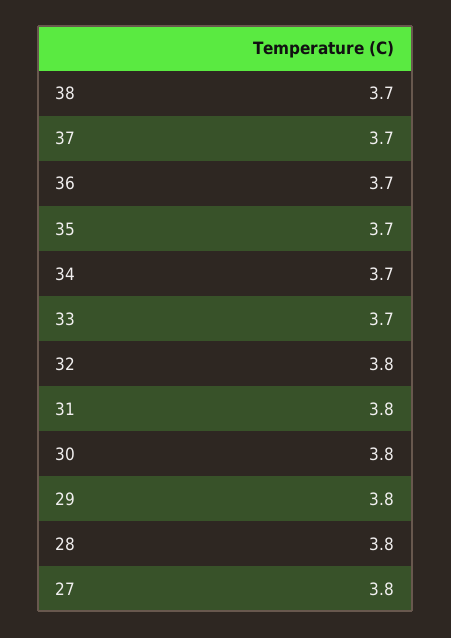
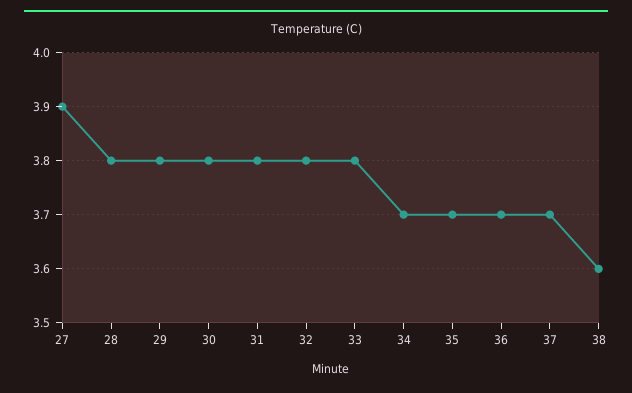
38: 3.7 -> 3.6
33: 3.7 -> 3.8
27: 3.8 -> 3.9

